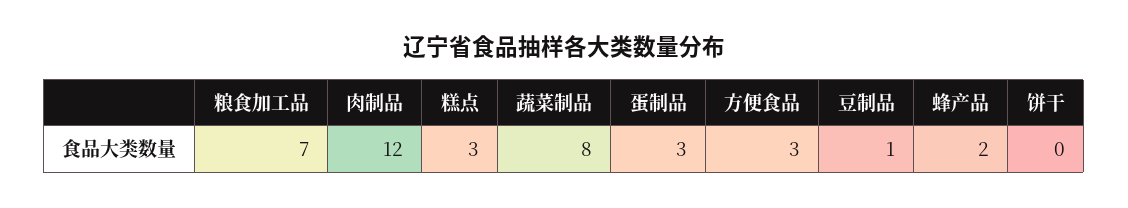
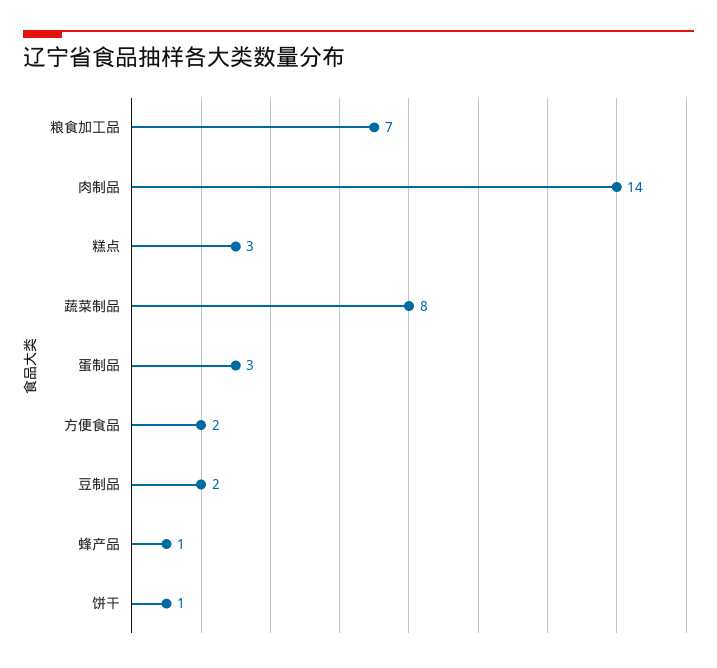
肉制品: 12 -> 14
方便食品: 3 -> 2
豆制品: 1 -> 2
蜂产品: 2 -> 1
饼干: 0 -> 1

